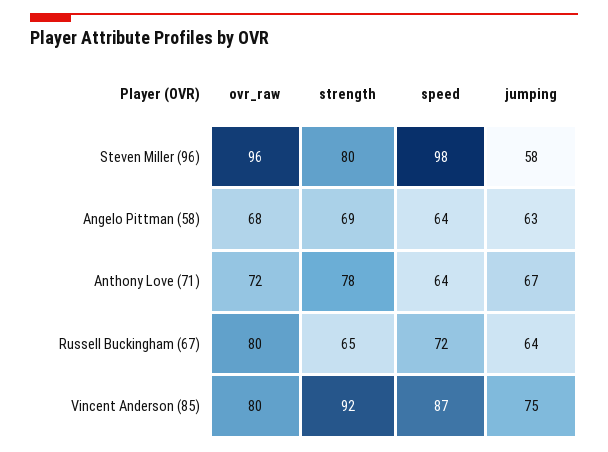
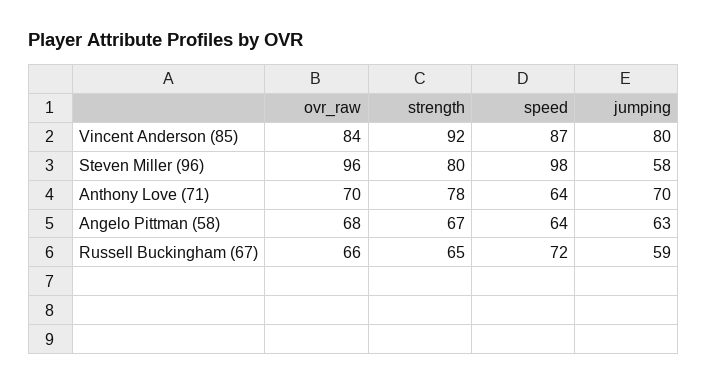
strength, Angelo Pittman (58): 69 -> 67
ovr_raw, Anthony Love (71): 72 -> 70
jumping, Anthony Love (71): 67 -> 70
ovr_raw, Russell Buckingham (67): 80 -> 66
jumping, Russell Buckingham (67): 64 -> 59
ovr_raw, Vincent Anderson (85): 80 -> 84
jumping, Vincent Anderson (85): 75 -> 80

